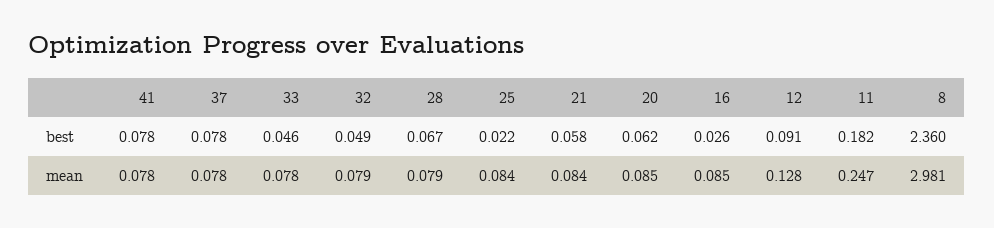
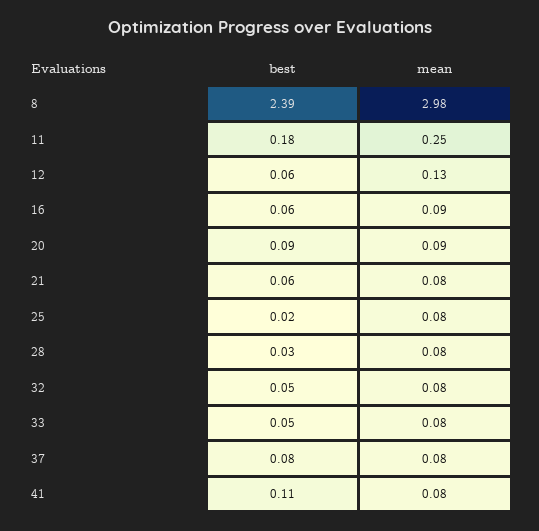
41, best: 0.078 -> 0.11
28, best: 0.067 -> 0.03
20, best: 0.062 -> 0.09
16, best: 0.026 -> 0.06
12, best: 0.091 -> 0.06
8, best: 2.36 -> 2.39

